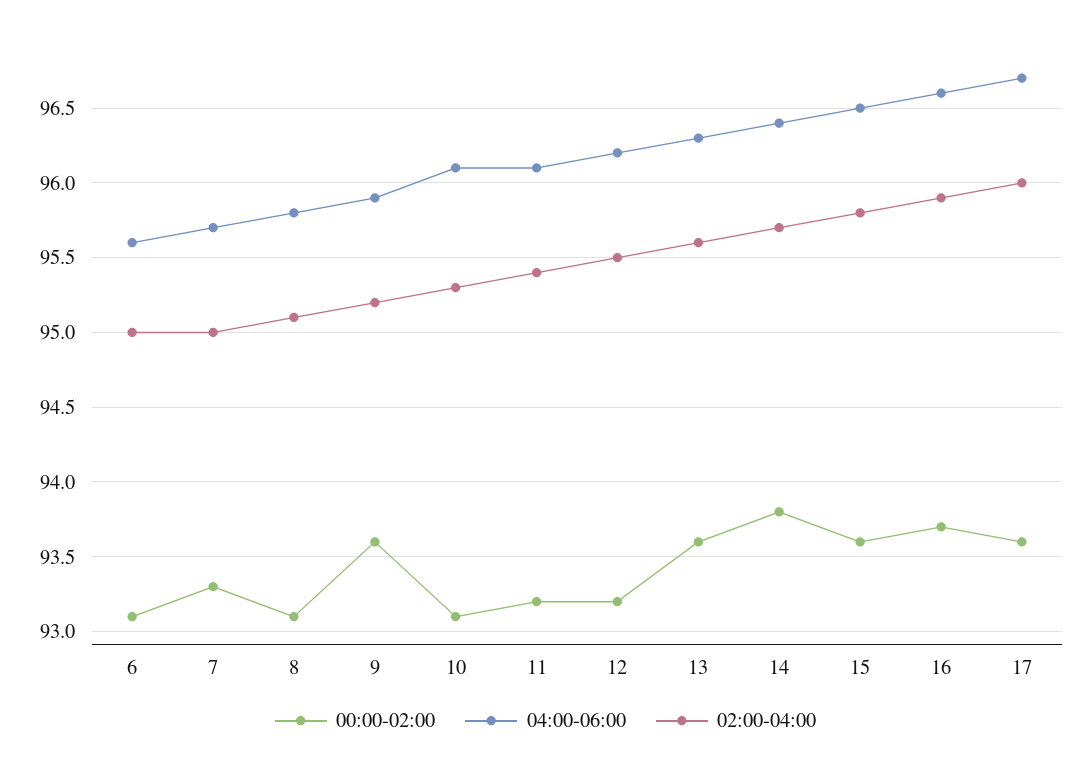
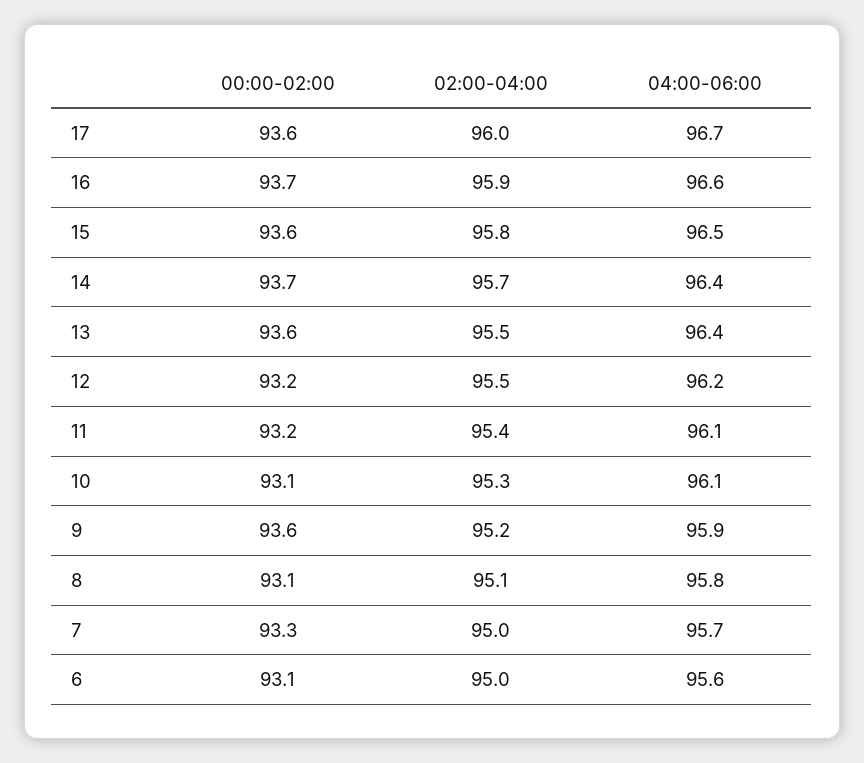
04:00-06:00, 13: 96.3 -> 96.4
02:00-04:00, 13: 95.6 -> 95.5
00:00-02:00, 14: 93.8 -> 93.7

